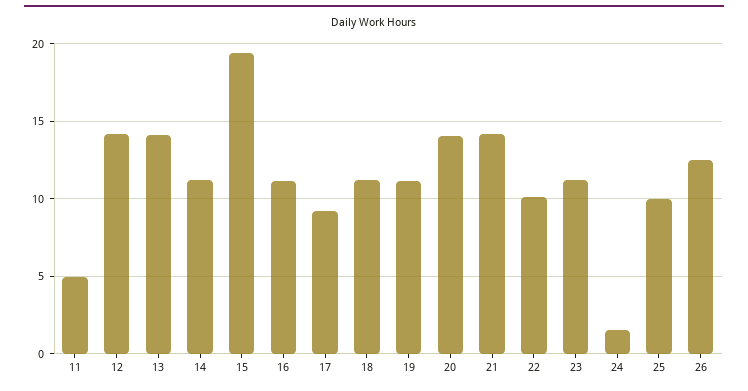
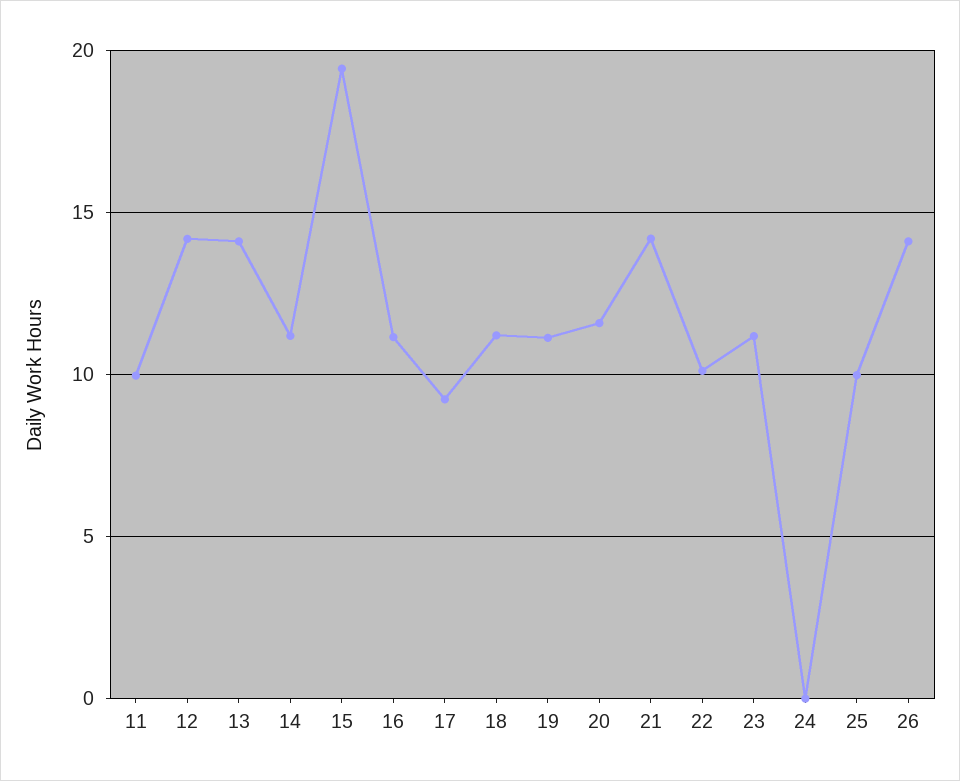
11: 5 -> 10
20: 14 -> 11.5
24: 1.5 -> 0
26: 12.5 -> 14

